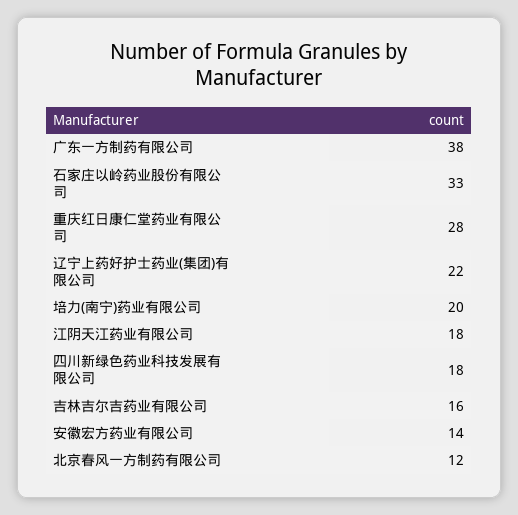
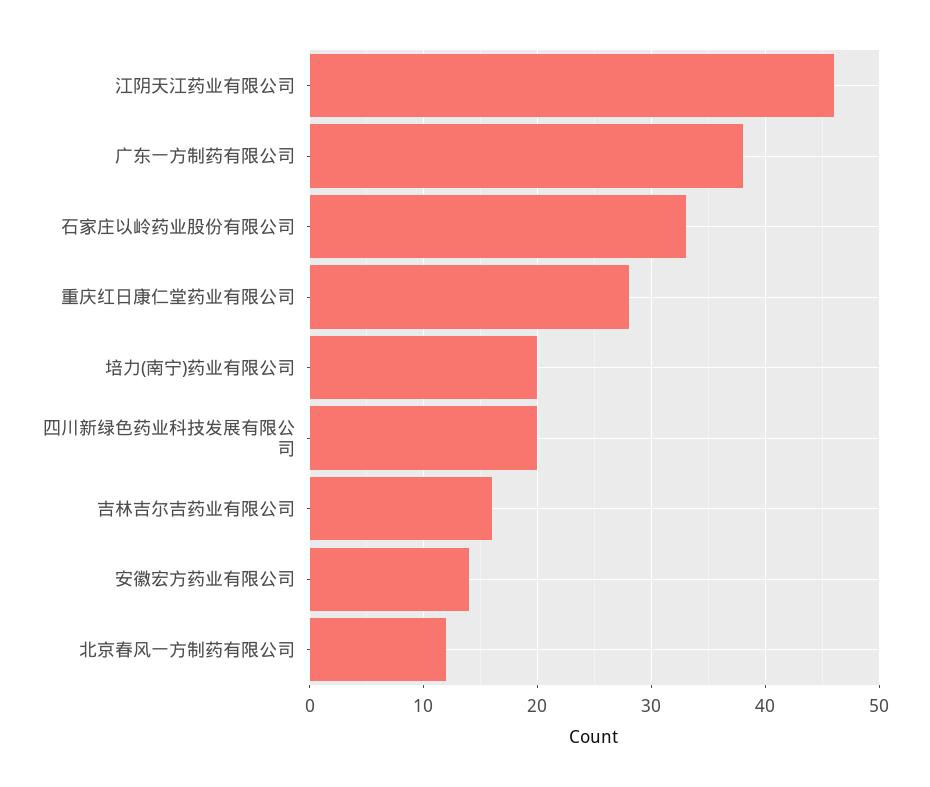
辽宁上药好护士药业(集团)有限公司: 22 -> none
江阴天江药业有限公司: 18 -> 46
四川新绿色药业科技发展有限公司: 18 -> 20

